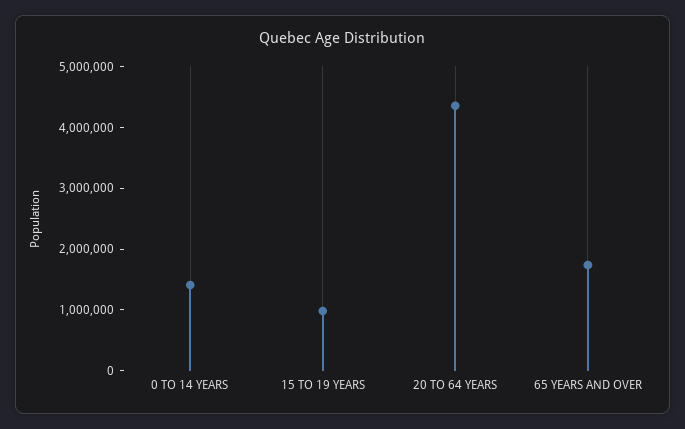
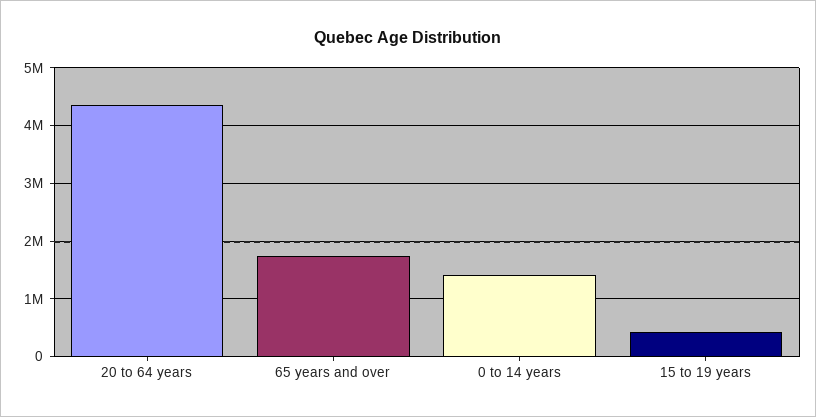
15 TO 19 YEARS: 1000000 -> 400000

